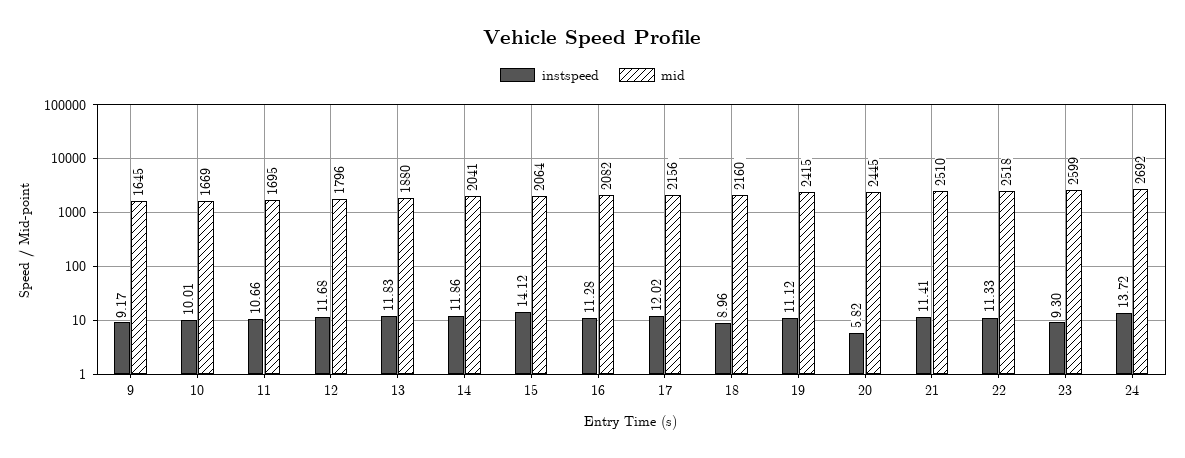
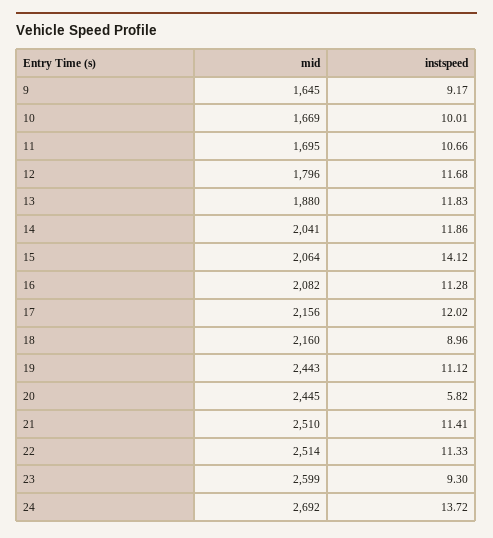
mid, 19: 2415 -> 2443
mid, 22: 2518 -> 2514

